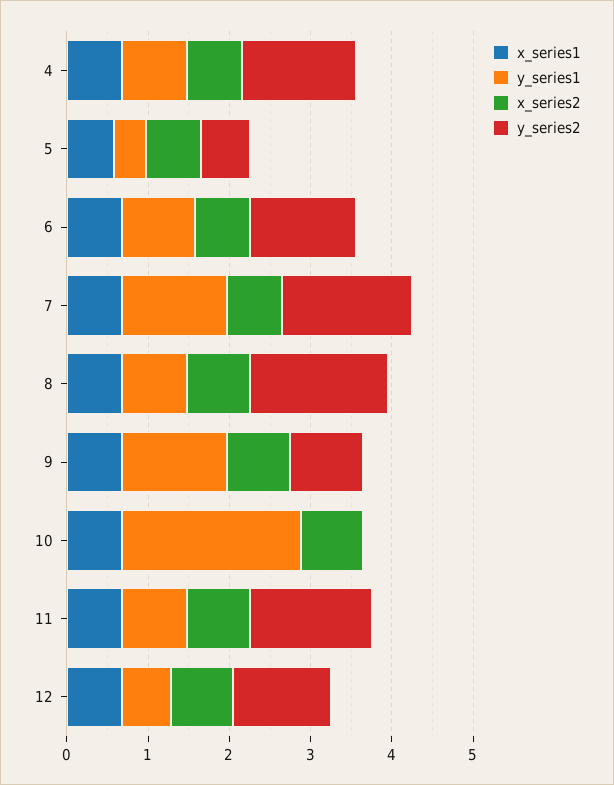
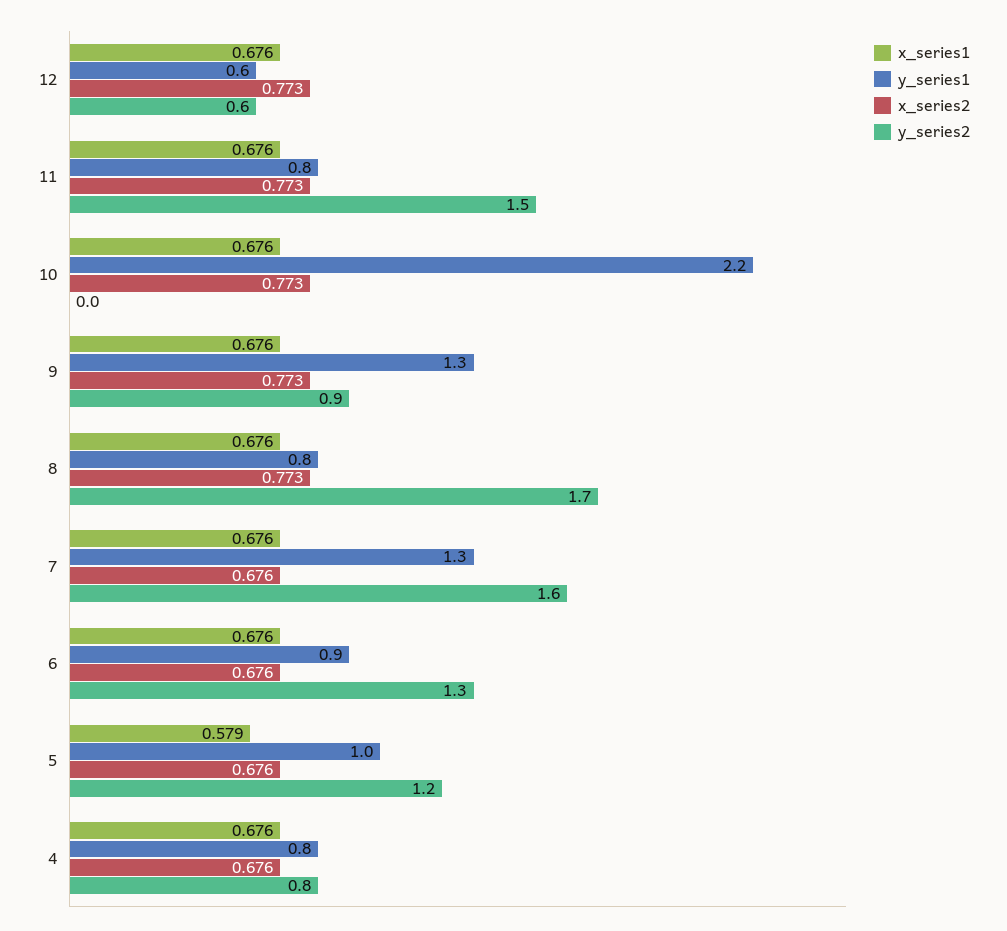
y_series2, 4: 1.4 -> 0.8
y_series1, 5: 0.4 -> 1
y_series2, 5: 0.6 -> 1.2
y_series2, 12: 1.2 -> 0.6

